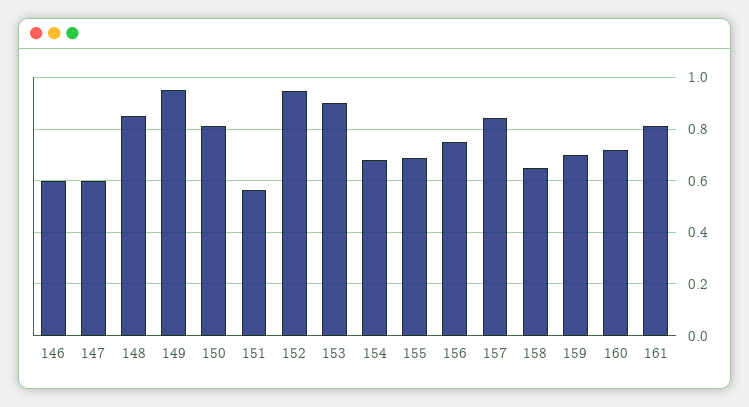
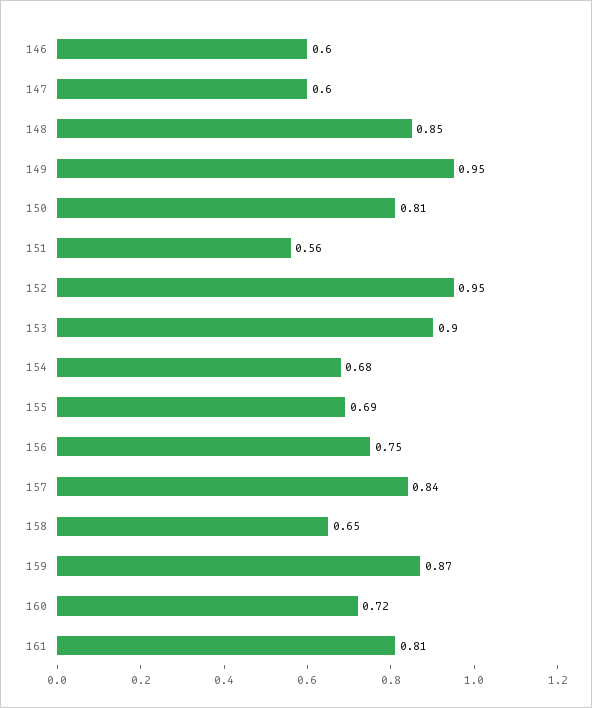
159: 0.7 -> 0.87

